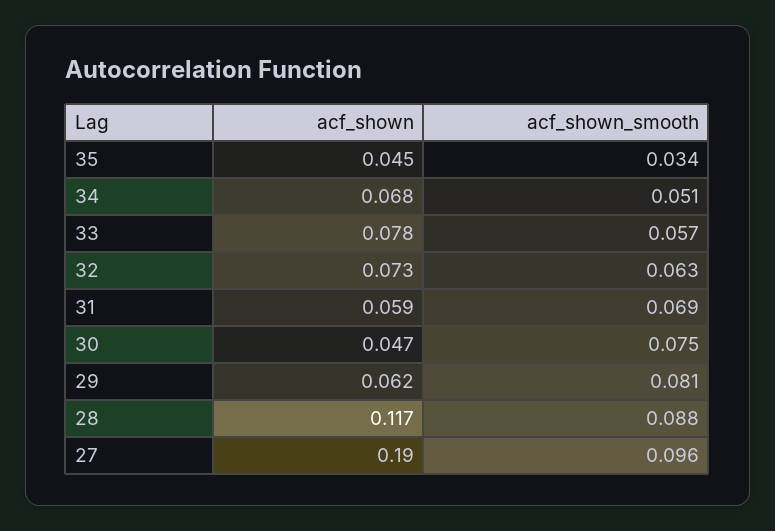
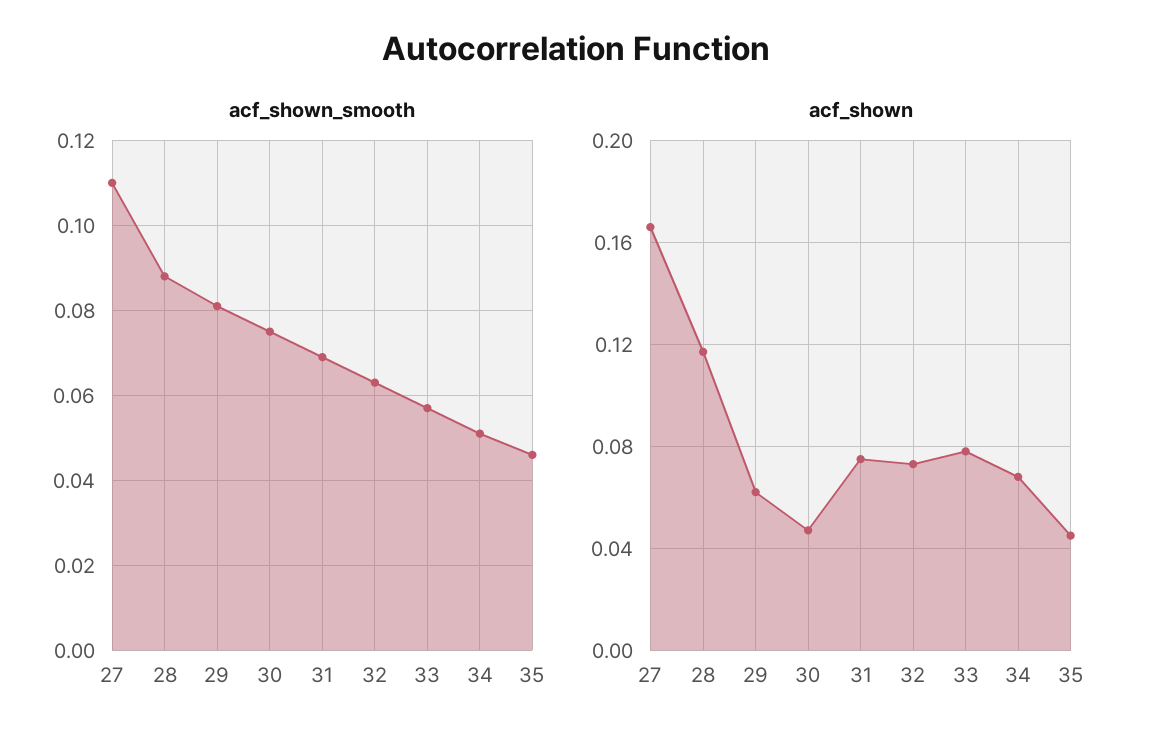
acf_shown_smooth, 35: 0.034 -> 0.045
acf_shown, 31: 0.059 -> 0.075
acf_shown, 27: 0.19 -> 0.165
acf_shown_smooth, 27: 0.096 -> 0.11

